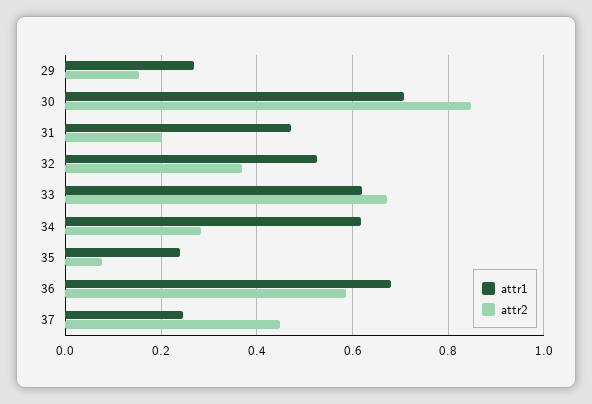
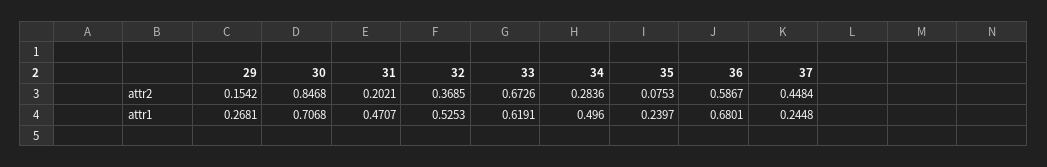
attr1, 34: 0.62 -> 0.496

